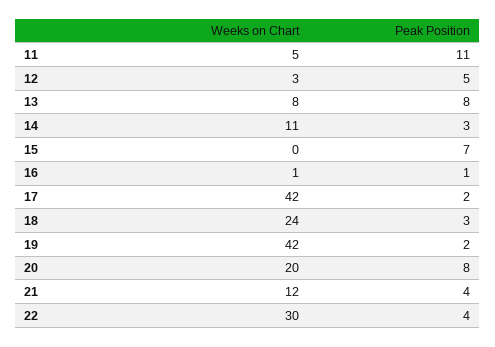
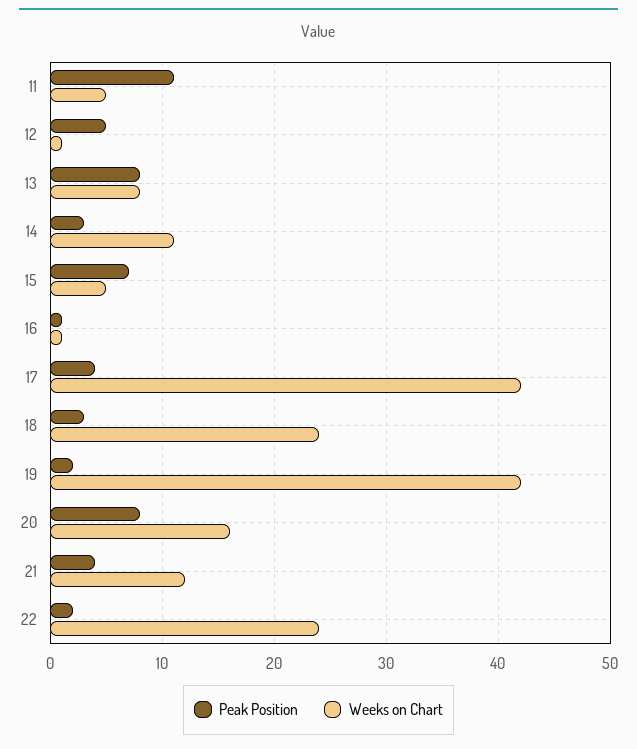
Weeks on Chart, 12: 3 -> 1
Weeks on Chart, 15: 0 -> 5
Peak Position, 17: 2 -> 4
Weeks on Chart, 20: 20 -> 16
Weeks on Chart, 22: 30 -> 24
Peak Position, 22: 4 -> 2

